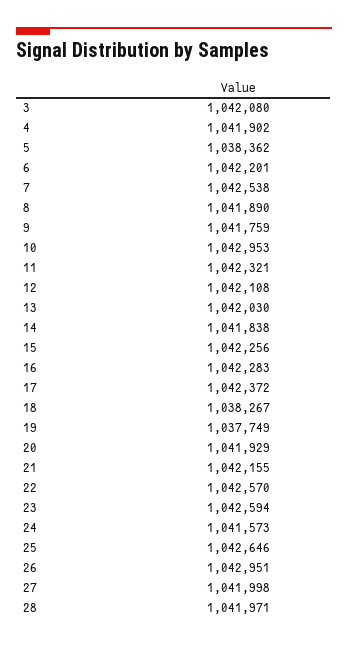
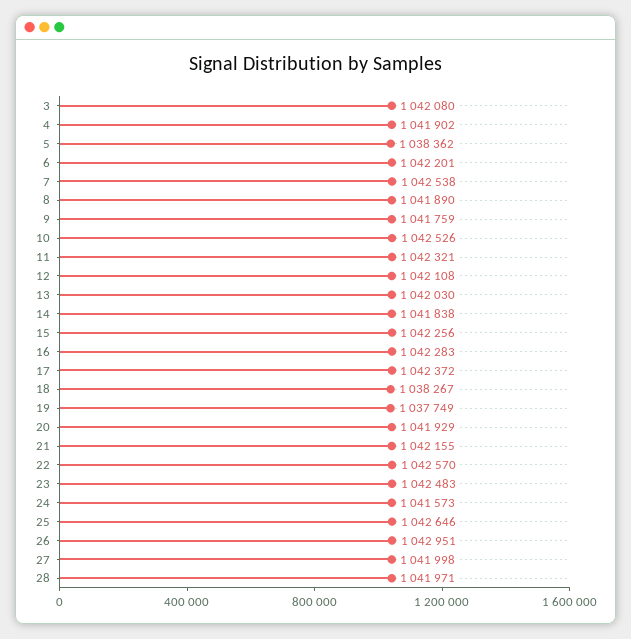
10: 1042953 -> 1042526
23: 1042594 -> 1042483

